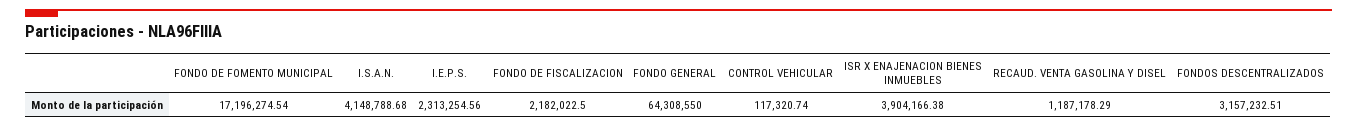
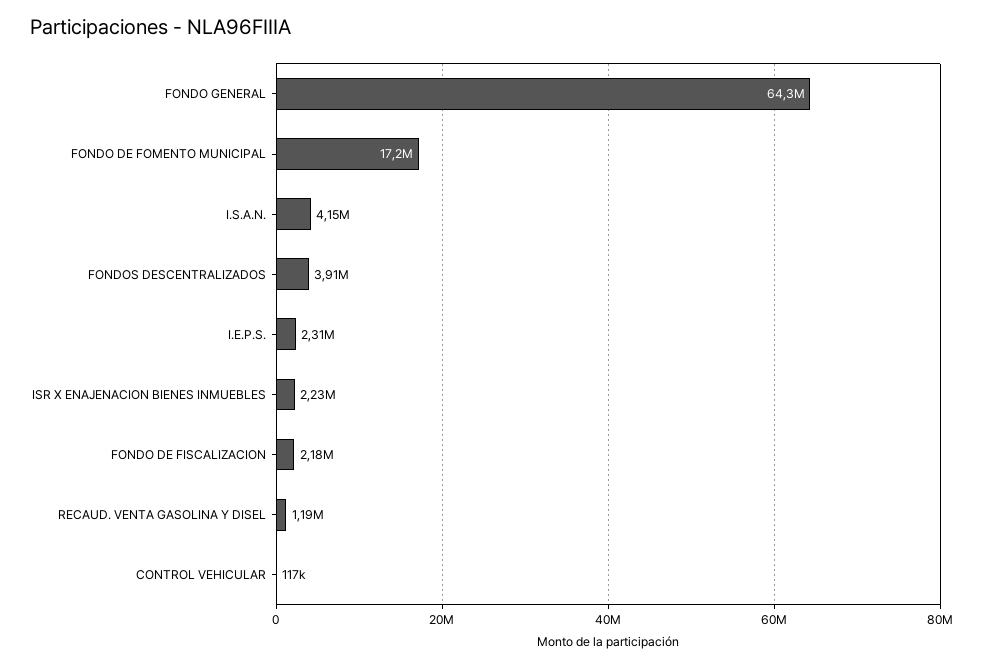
ISR X ENAJENACION BIENES INMUEBLES: 3904166.38 -> 2230000
FONDOS DESCENTRALIZADOS: 3157232.51 -> 3910000

